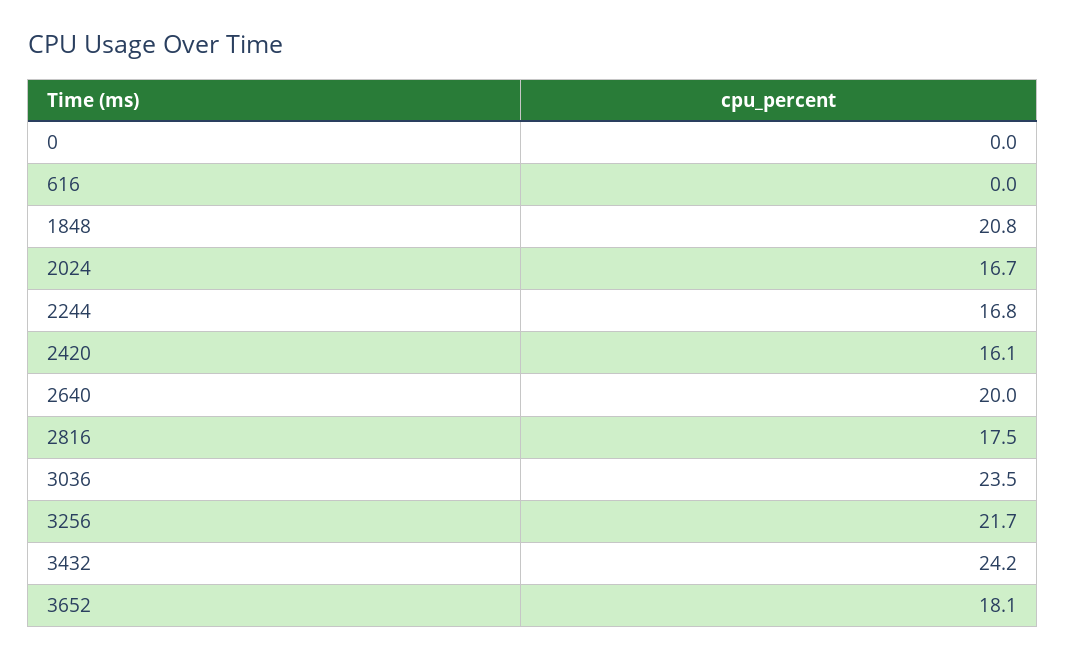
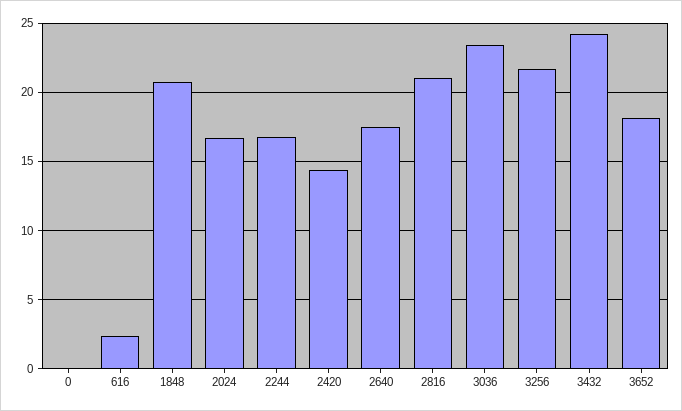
616: 0 -> 2.5
2420: 16.1 -> 14.5
2640: 20 -> 17.5
2816: 17.5 -> 21

